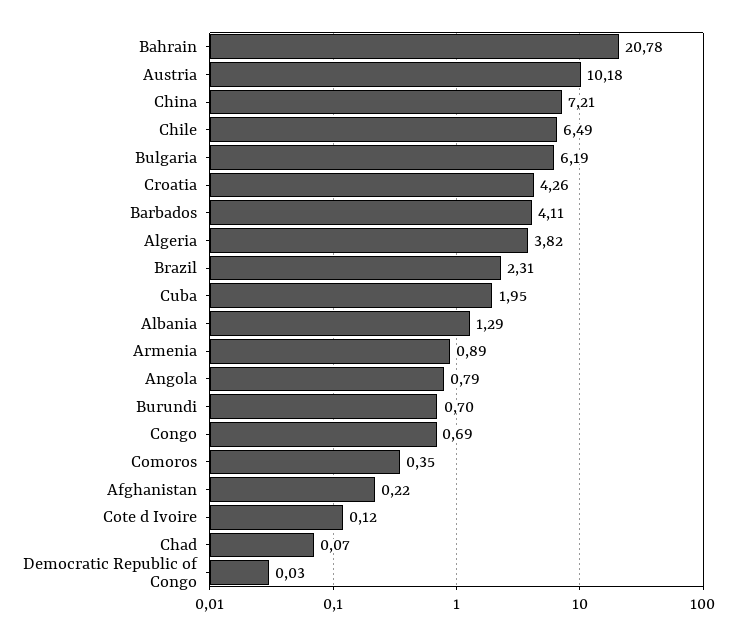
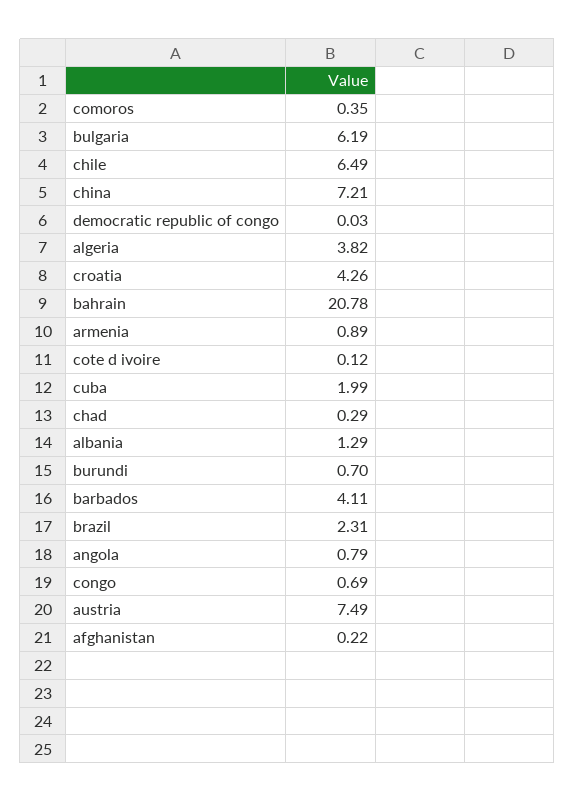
Austria: 10.18 -> 7.49
Cuba: 1.95 -> 1.99
Chad: 0.07 -> 0.29

